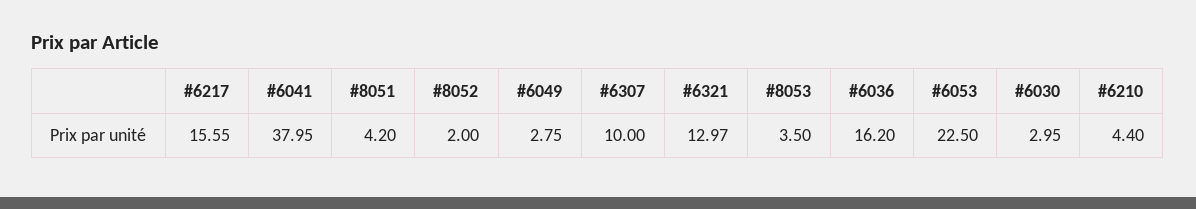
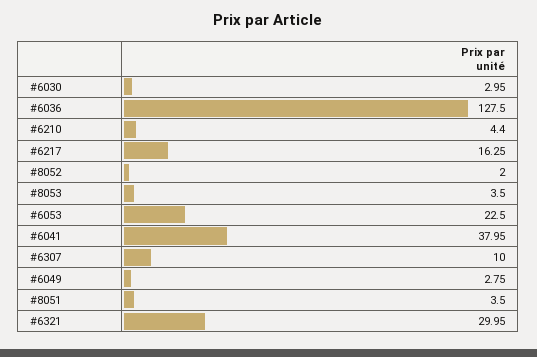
#6217: 15.55 -> 16.25
#8051: 4.2 -> 3.5
#6321: 12.97 -> 29.95
#6036: 16.2 -> 127.5

